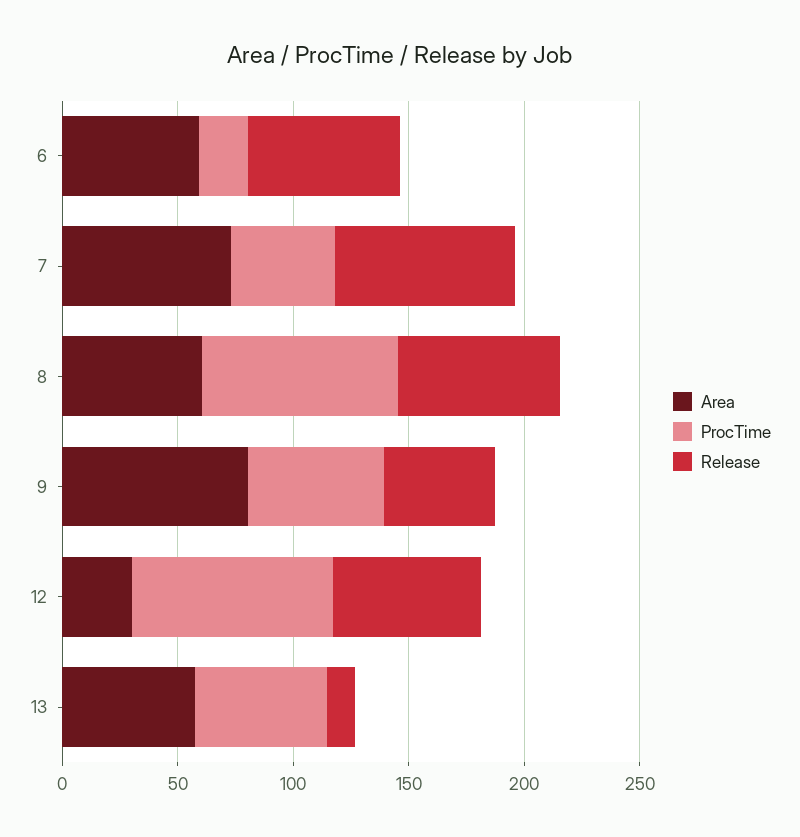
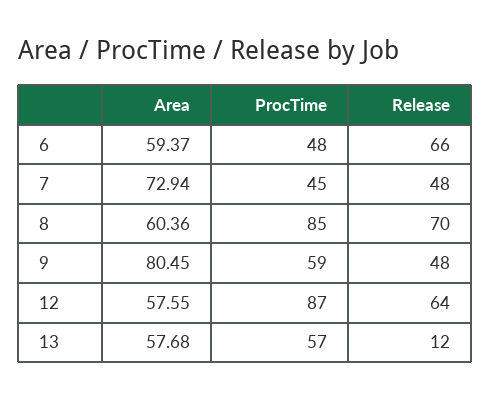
ProcTime, 6: 20 -> 48
Release, 7: 80 -> 48
Area, 12: 30 -> 57.55

